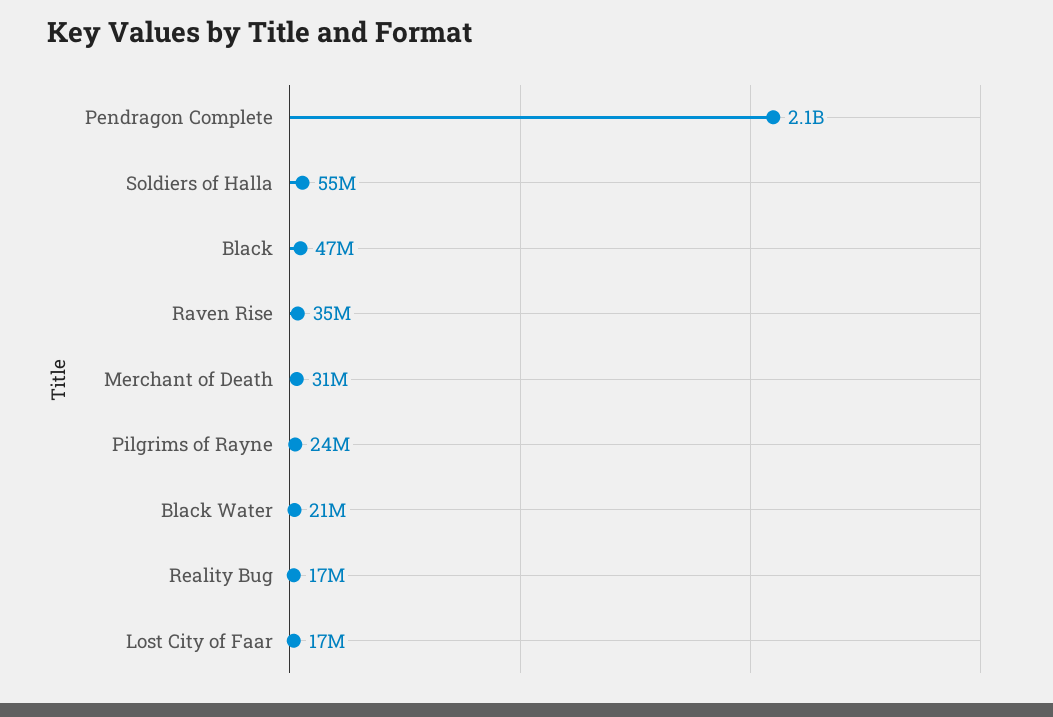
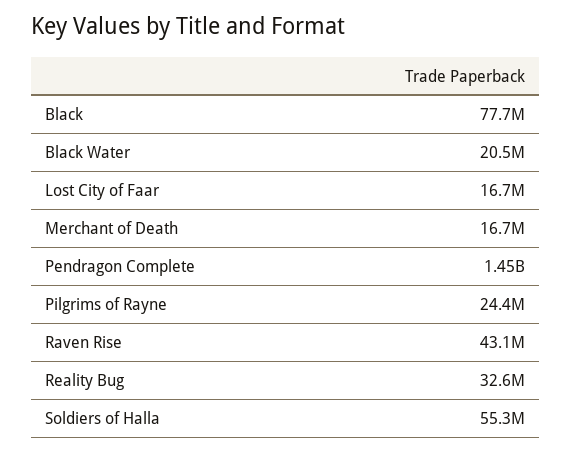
Pendragon Complete: 2100000000 -> 1450000000
Black: 47000000 -> 77700000
Raven Rise: 35000000 -> 43100000
Merchant of Death: 31000000 -> 16700000
Reality Bug: 17000000 -> 32600000

